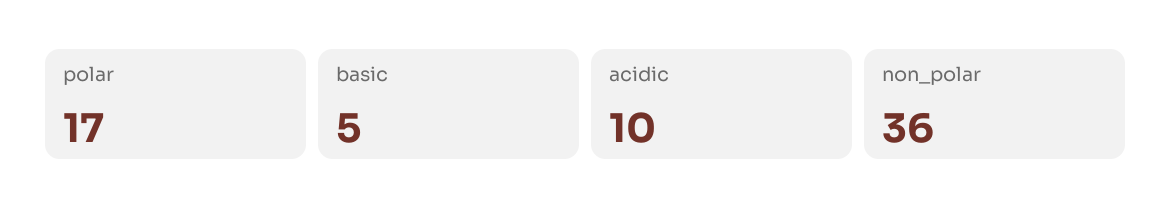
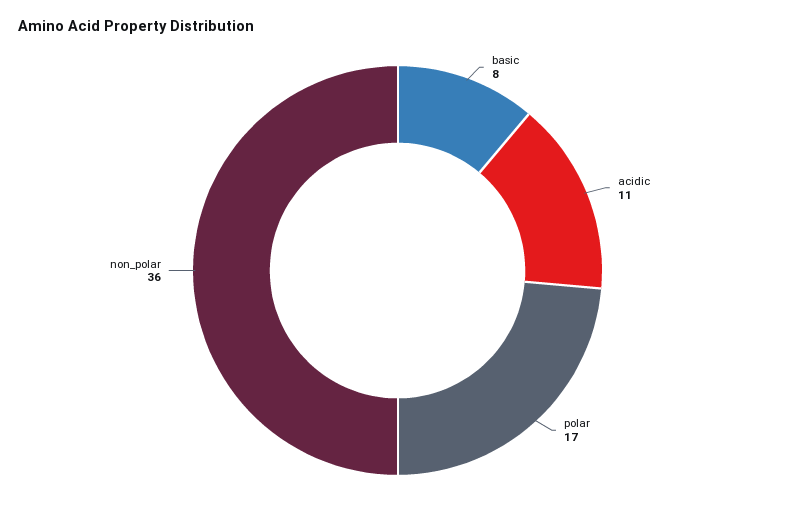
basic: 5 -> 8
acidic: 10 -> 11

